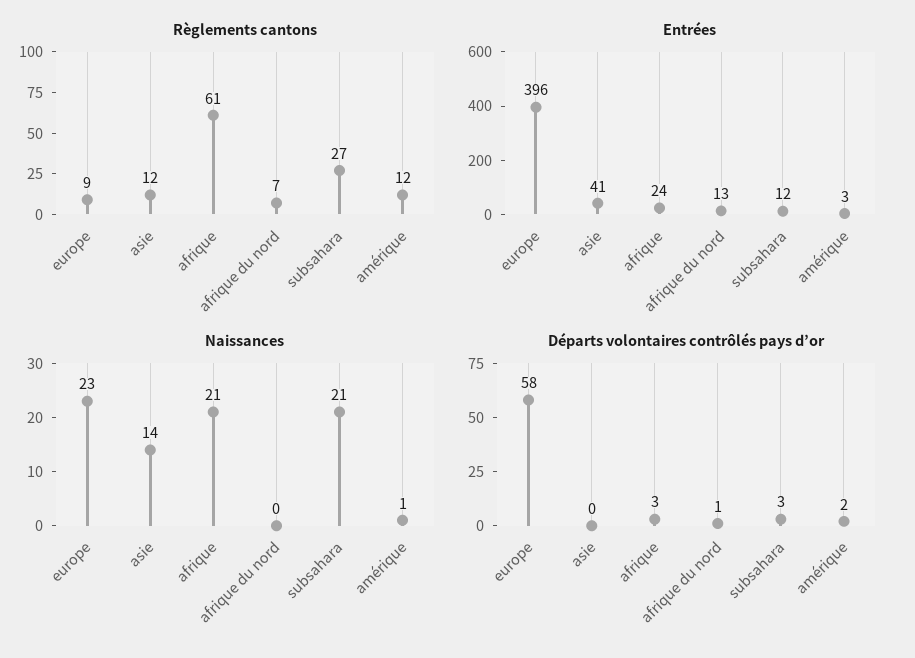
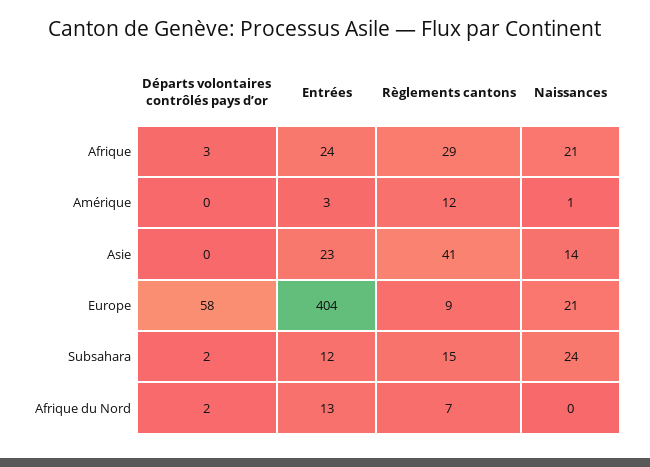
Règlements cantons, asie: 12 -> 41
Règlements cantons, afrique: 61 -> 29
Règlements cantons, subsahara: 27 -> 15
Entrées, europe: 396 -> 404
Entrées, asie: 41 -> 23
Naissances, europe: 23 -> 21
Naissances, subsahara: 21 -> 24
Départs volontaires contrôlés pays d’or, afrique du nord: 1 -> 2
Départs volontaires contrôlés pays d’or, subsahara: 3 -> 2
Départs volontaires contrôlés pays d’or, amérique: 2 -> 0

